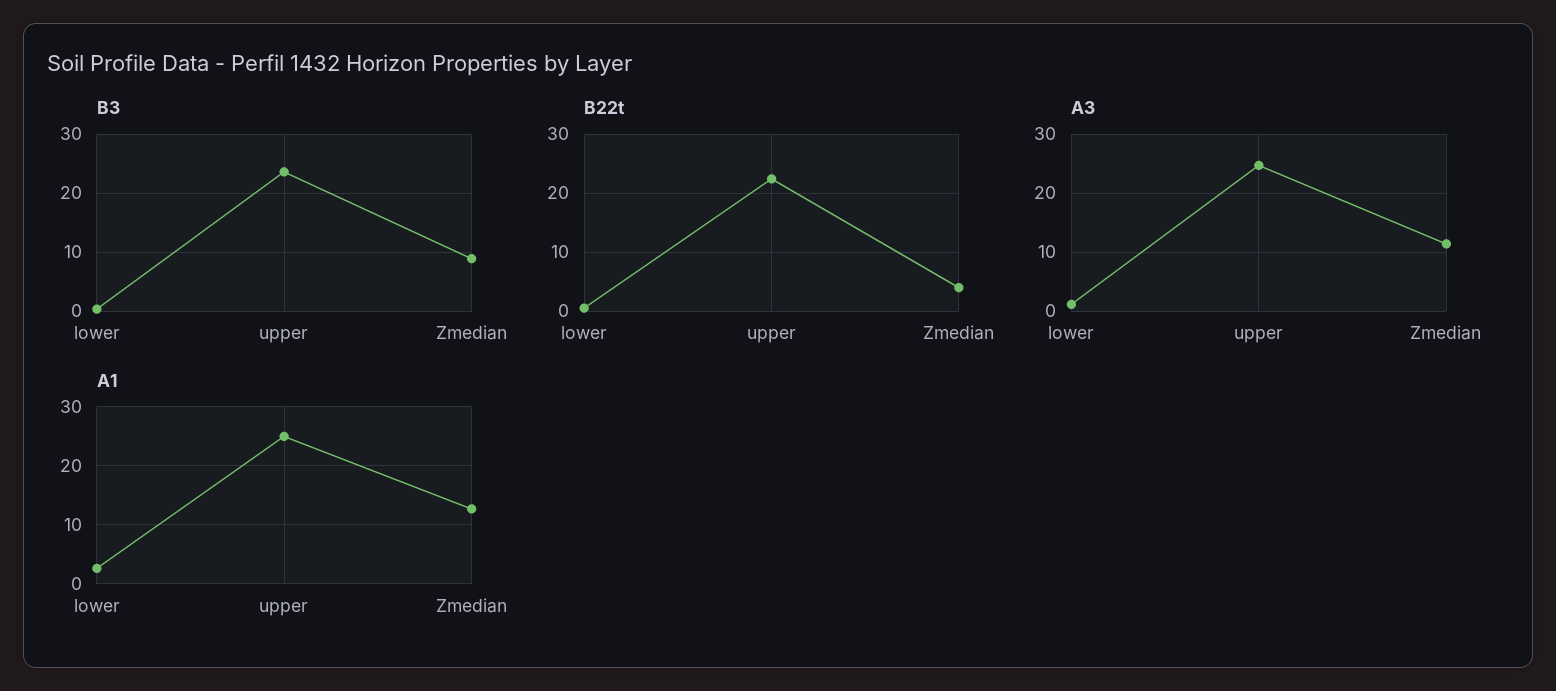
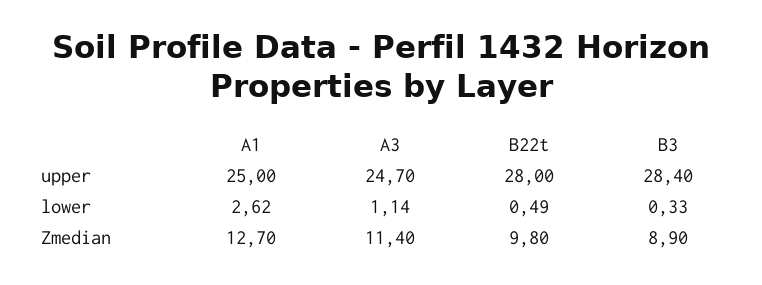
B3, upper: 24 -> 28.4
B22t, upper: 22 -> 28
B22t, Zmedian: 4 -> 9.8

